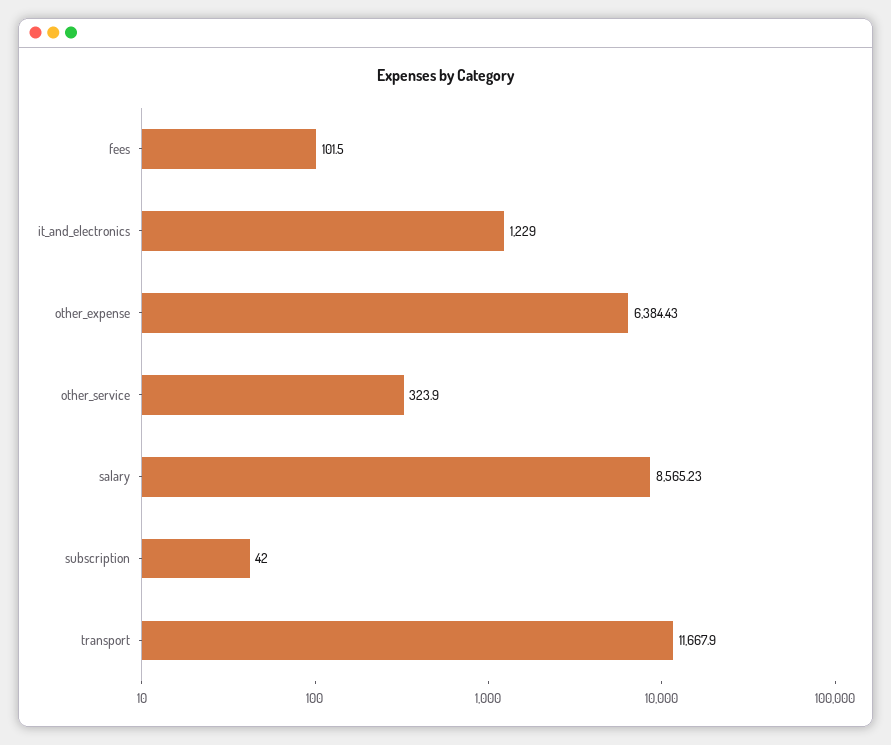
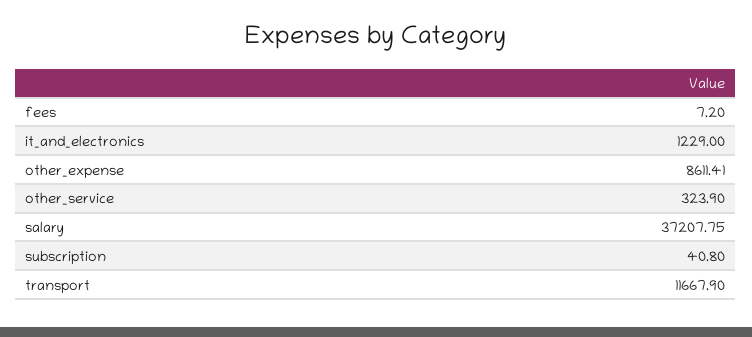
fees: 101.5 -> 7.2
other_expense: 6384.43 -> 8611.41
salary: 8565.23 -> 37207.75
subscription: 42 -> 40.8

